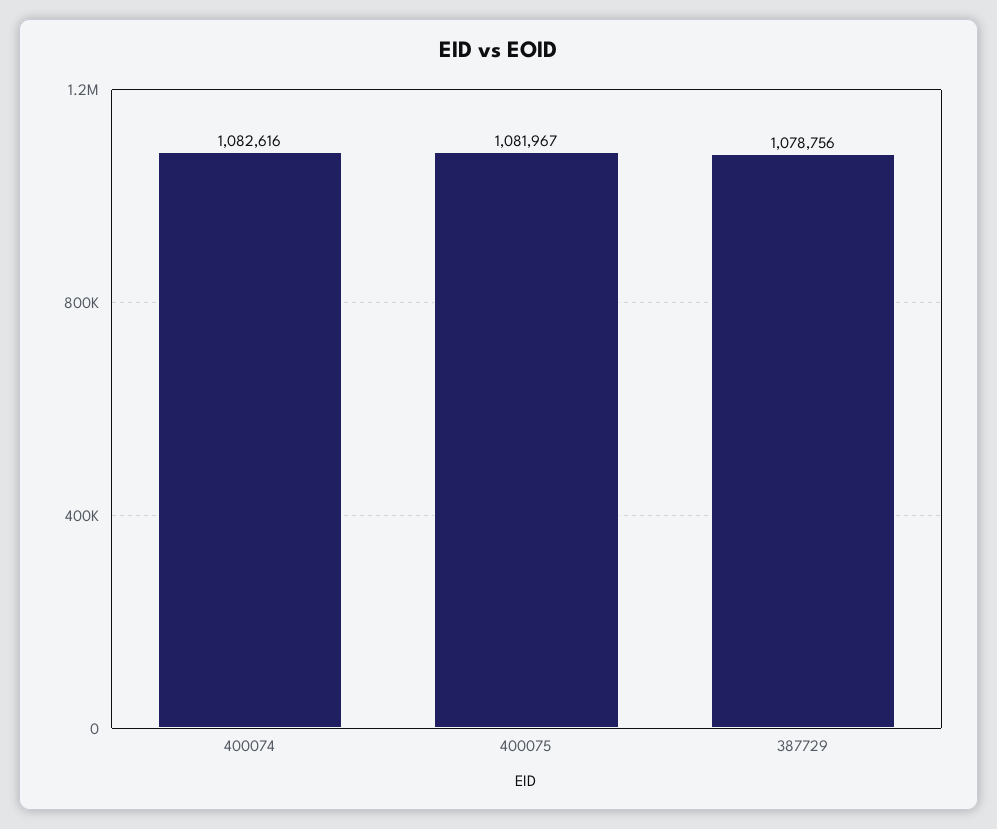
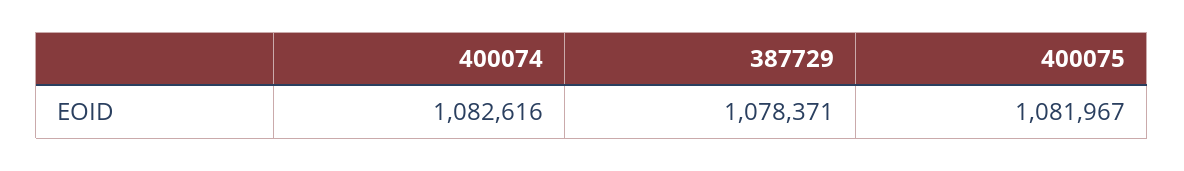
387729: 1078756 -> 1078371

